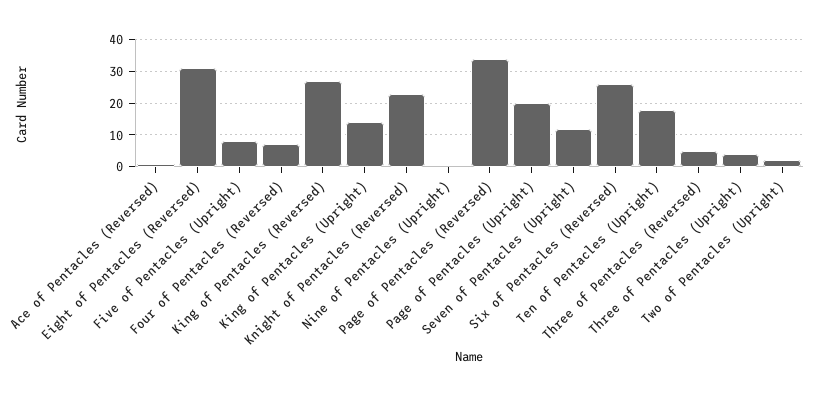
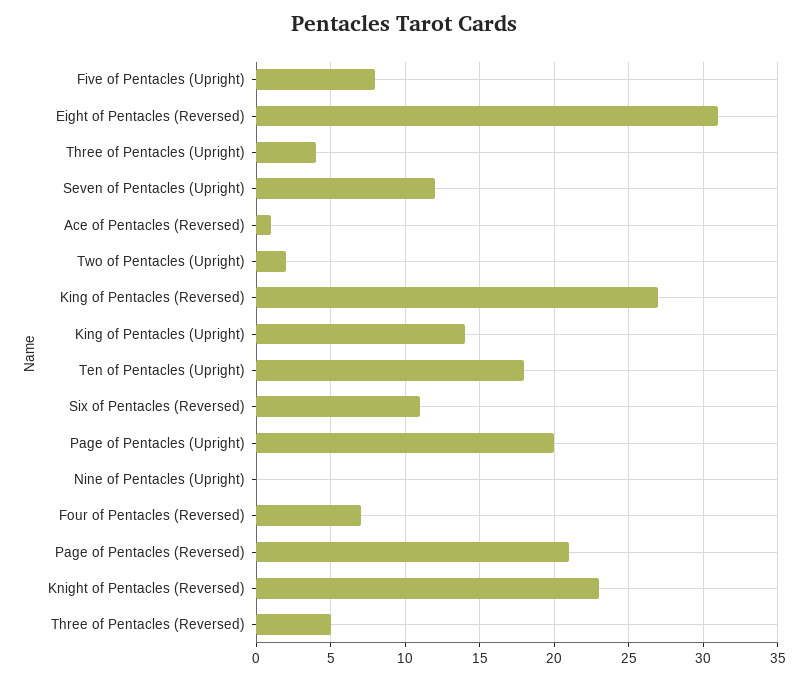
Page of Pentacles (Reversed): 35 -> 21
Six of Pentacles (Reversed): 25 -> 11

